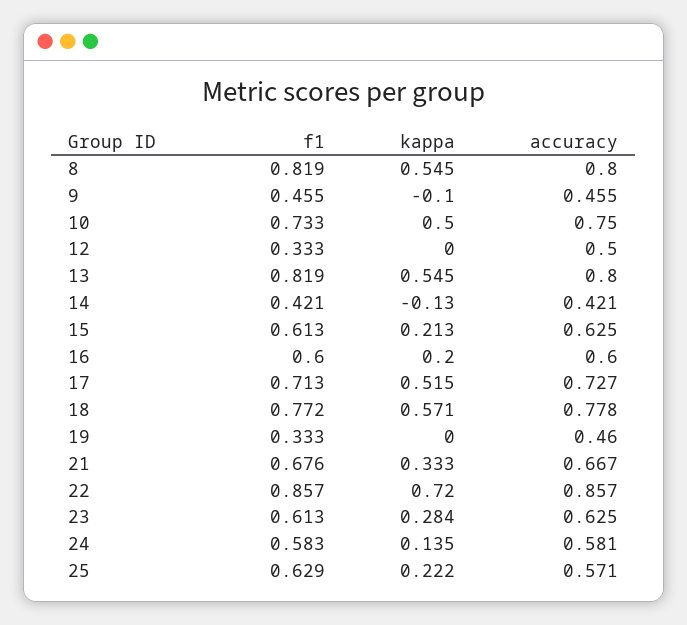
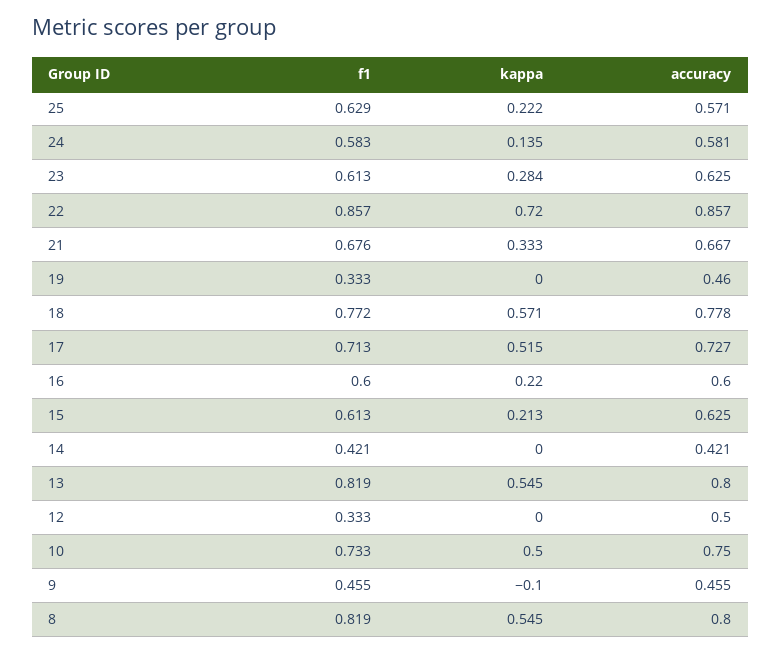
kappa, 14: -0.13 -> 0
kappa, 16: 0.2 -> 0.22

